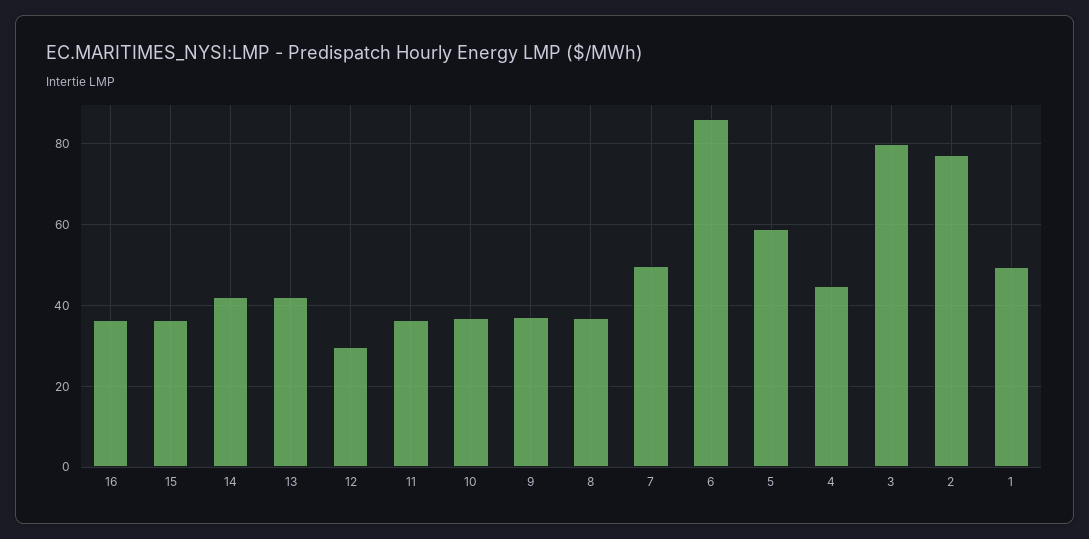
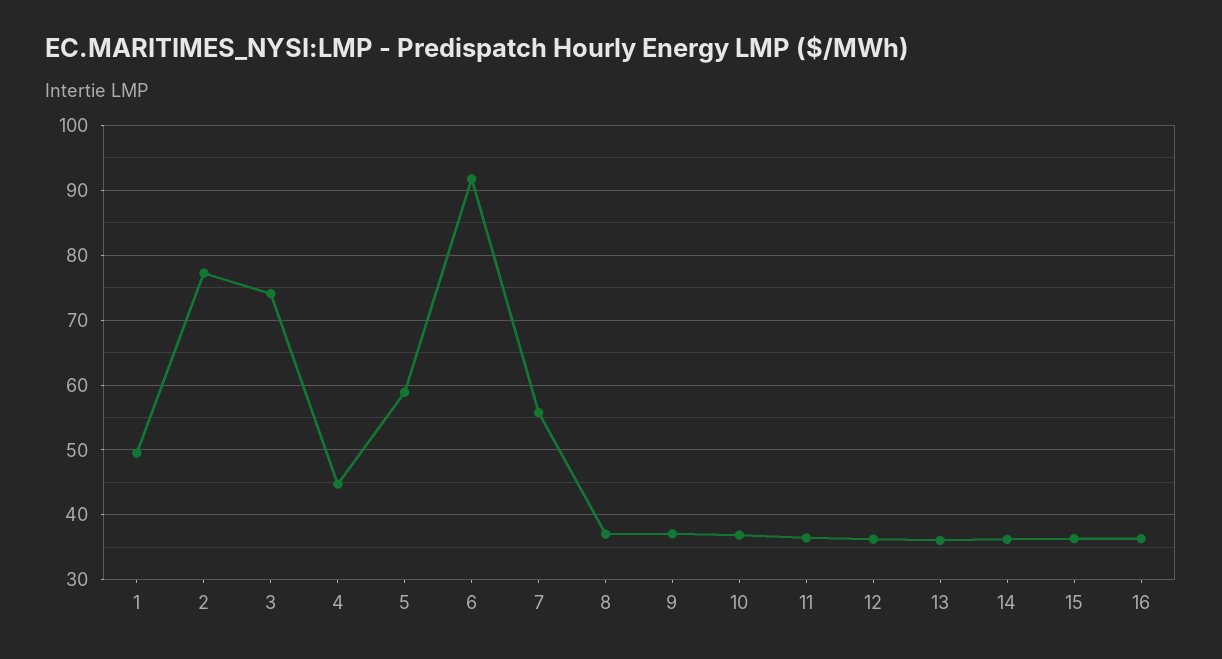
14: 42 -> 36
13: 42 -> 36
12: 30 -> 36
7: 50 -> 56
6: 86 -> 92
3: 80 -> 74

